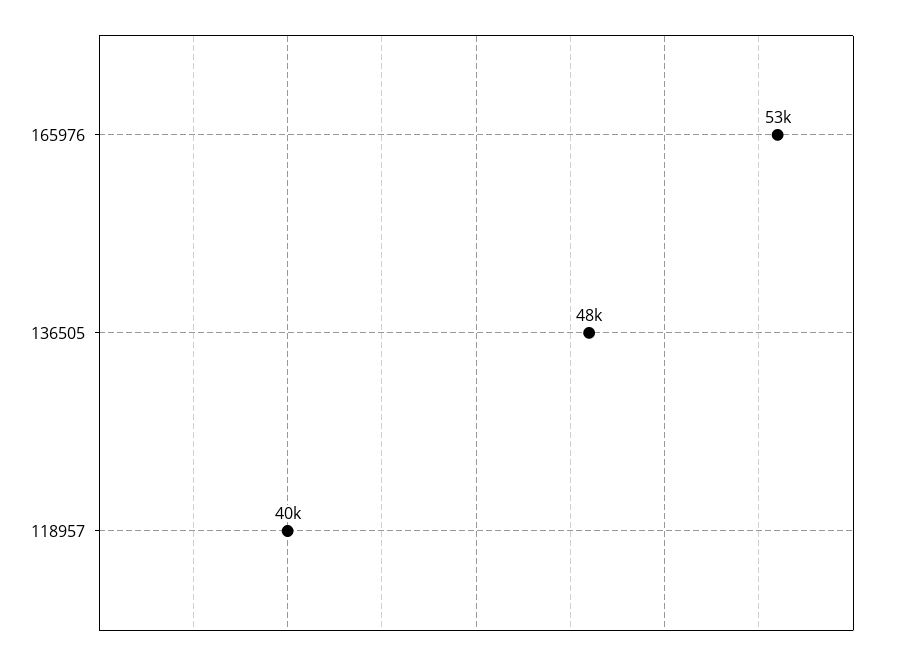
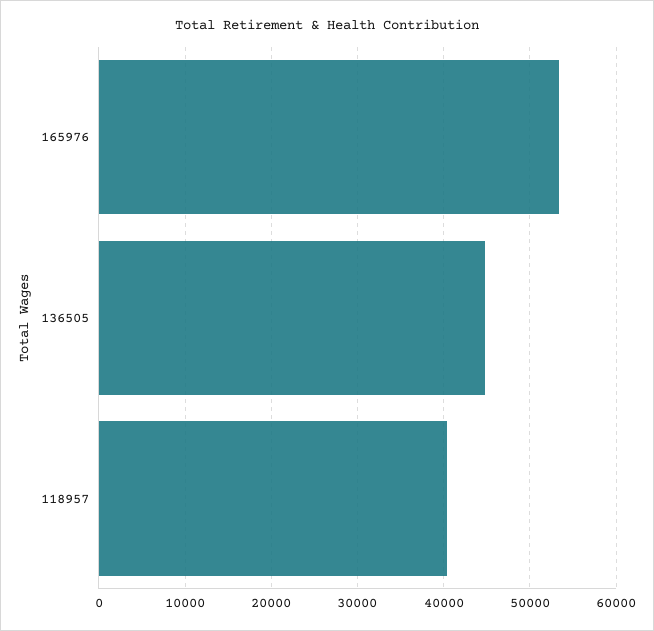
136505: 48000 -> 45000

